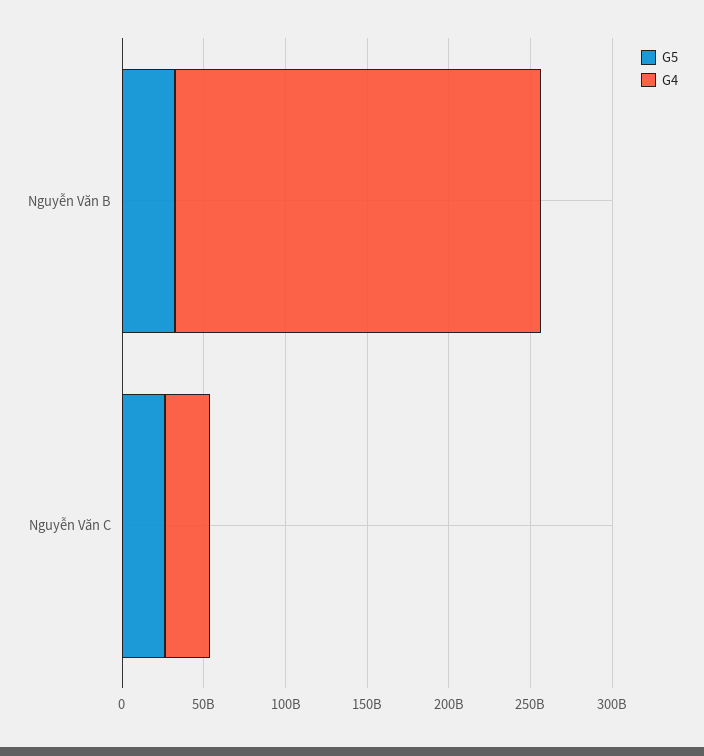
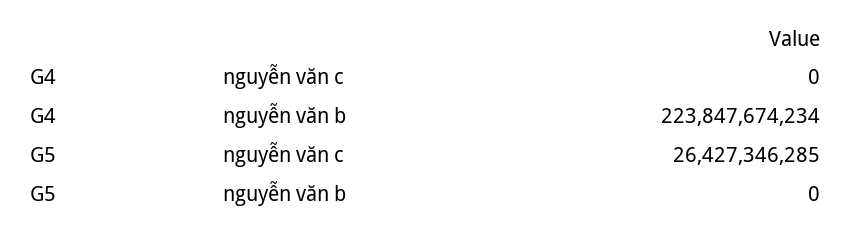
G5, Nguyễn Văn B: 30000000000 -> 0
G4, Nguyễn Văn C: 30000000000 -> 0

